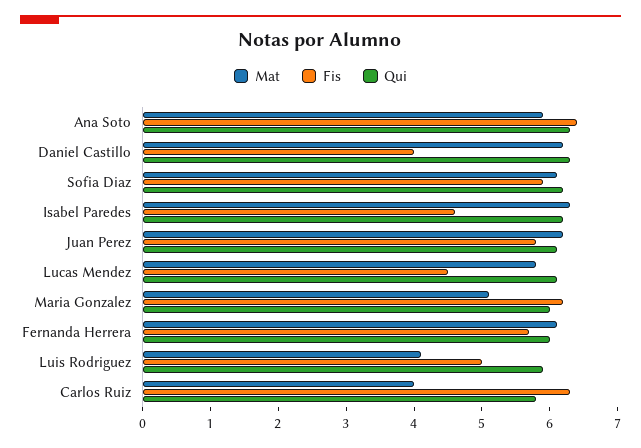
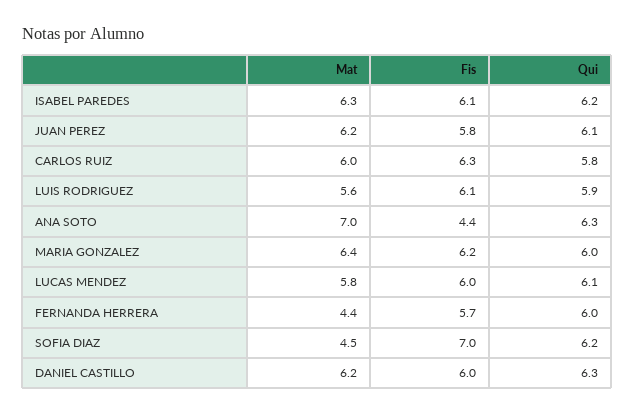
Mat, Ana Soto: 6 -> 7
Fis, Ana Soto: 6.5 -> 4.4
Fis, Daniel Castillo: 4 -> 6
Mat, Sofia Diaz: 6 -> 4.5
Fis, Sofia Diaz: 6 -> 7
Fis, Isabel Paredes: 4.5 -> 6.1
Fis, Lucas Mendez: 4.5 -> 6
Mat, Maria Gonzalez: 5 -> 6.4
Mat, Fernanda Herrera: 6 -> 4.4
Mat, Luis Rodriguez: 4 -> 5.6
Fis, Luis Rodriguez: 5 -> 6.1
Mat, Carlos Ruiz: 4 -> 6

